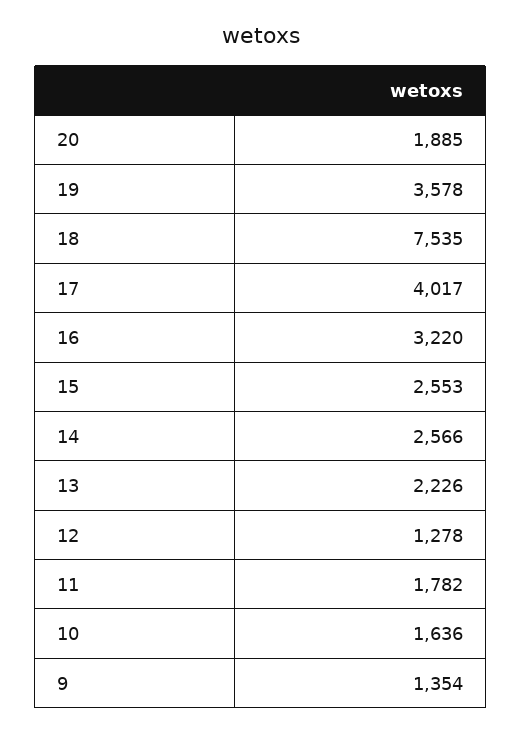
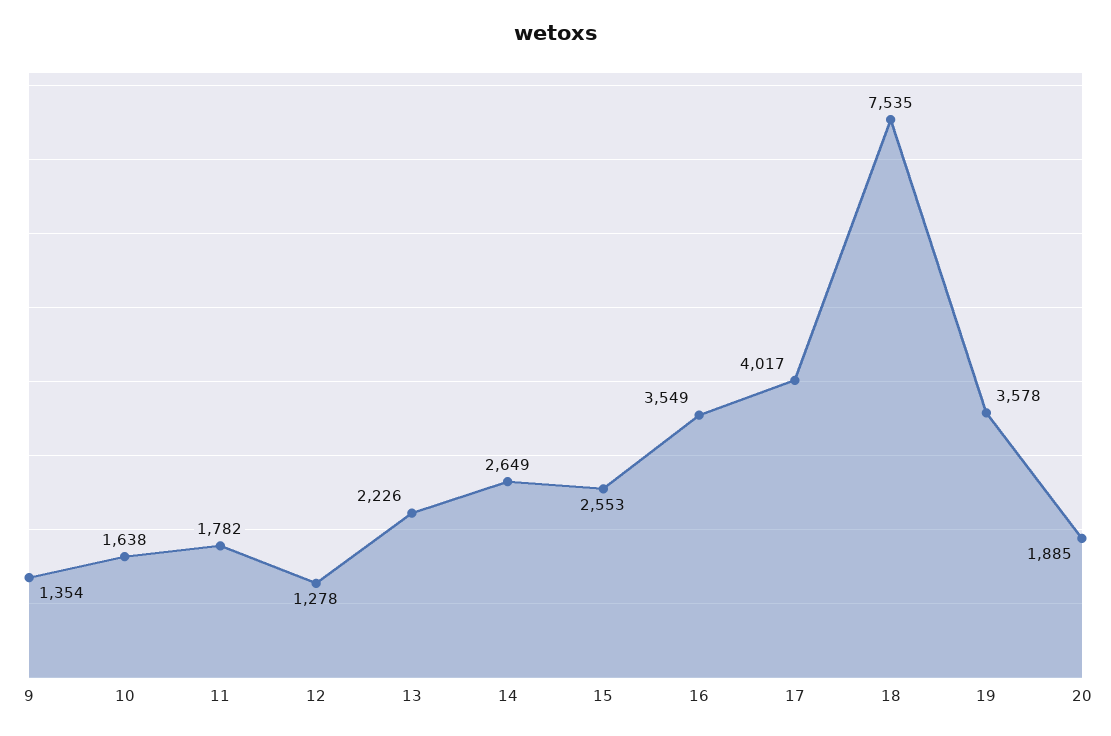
16: 3220 -> 3549
14: 2566 -> 2649
10: 1636 -> 1638

